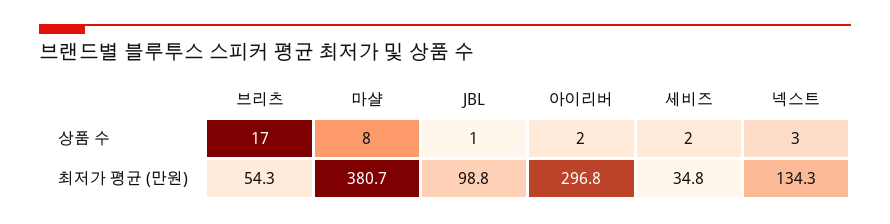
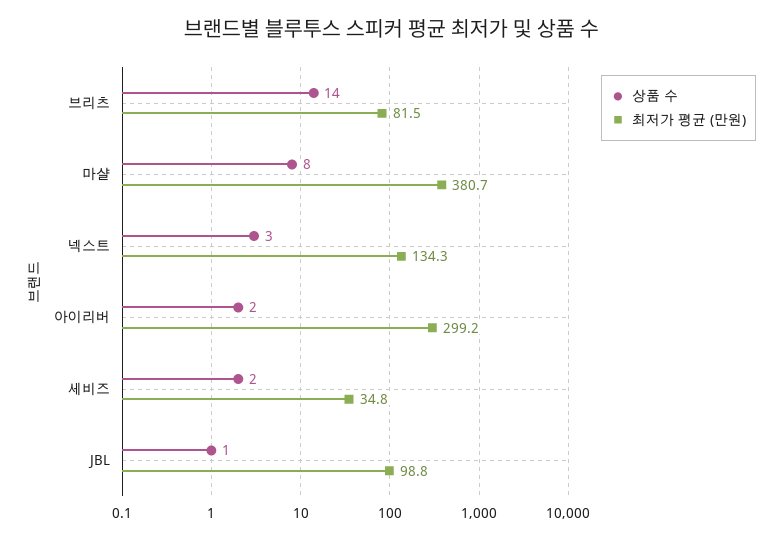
상품 수, 브리츠: 17 -> 14
최저가 평균 (만원), 브리츠: 54.3 -> 81.5
최저가 평균 (만원), 아이리버: 296.8 -> 299.2

